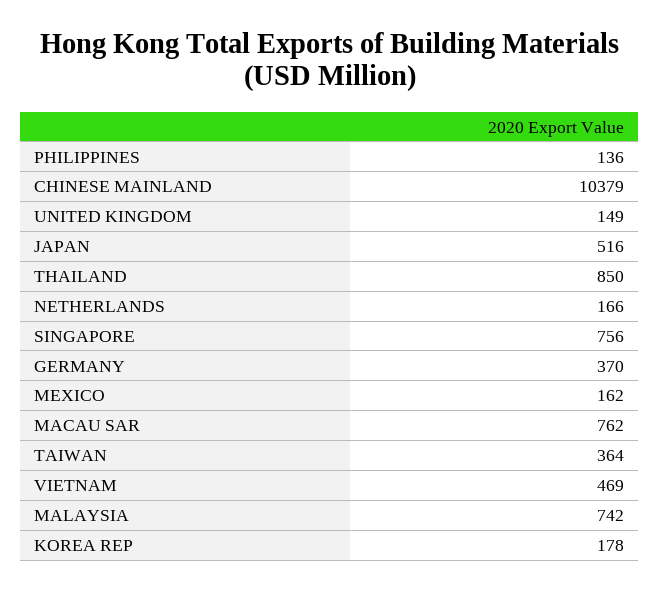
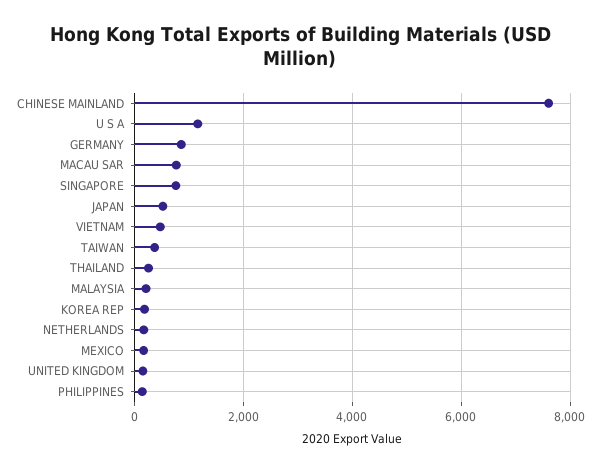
CHINESE MAINLAND: 10379 -> 7600
THAILAND: 850 -> 200
GERMANY: 370 -> 800
MALAYSIA: 742 -> 200
U S A: none -> 1200

